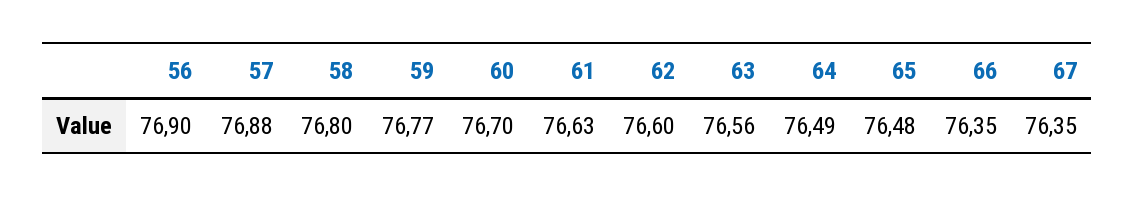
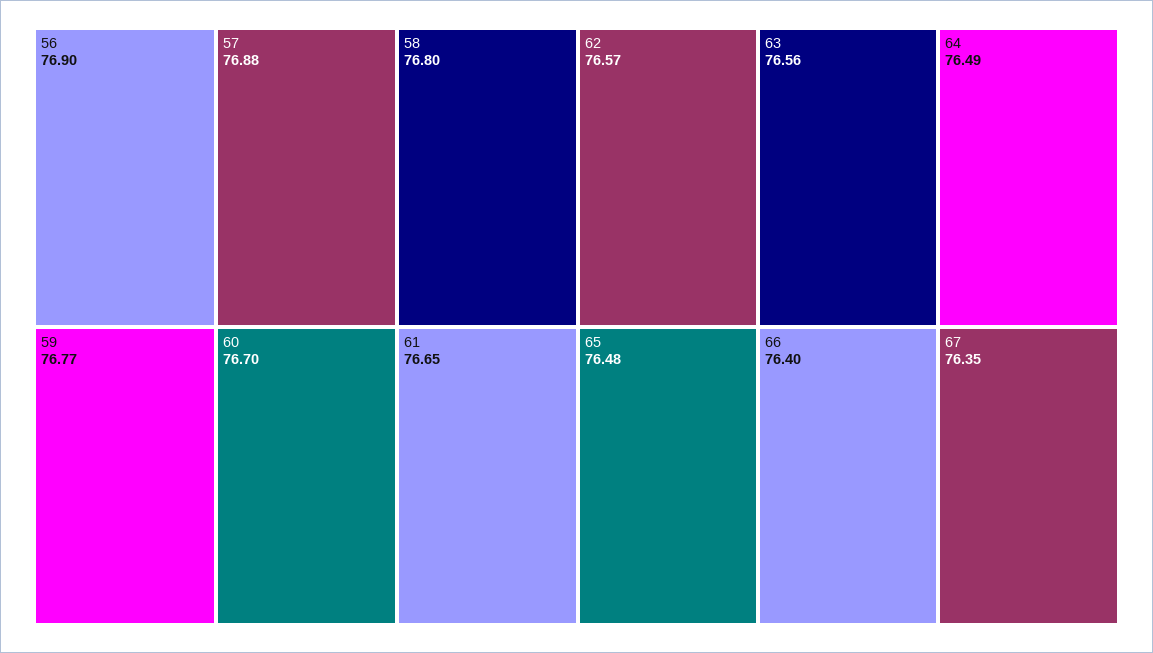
61: 76.63 -> 76.65
62: 76.6 -> 76.57
66: 76.35 -> 76.4

